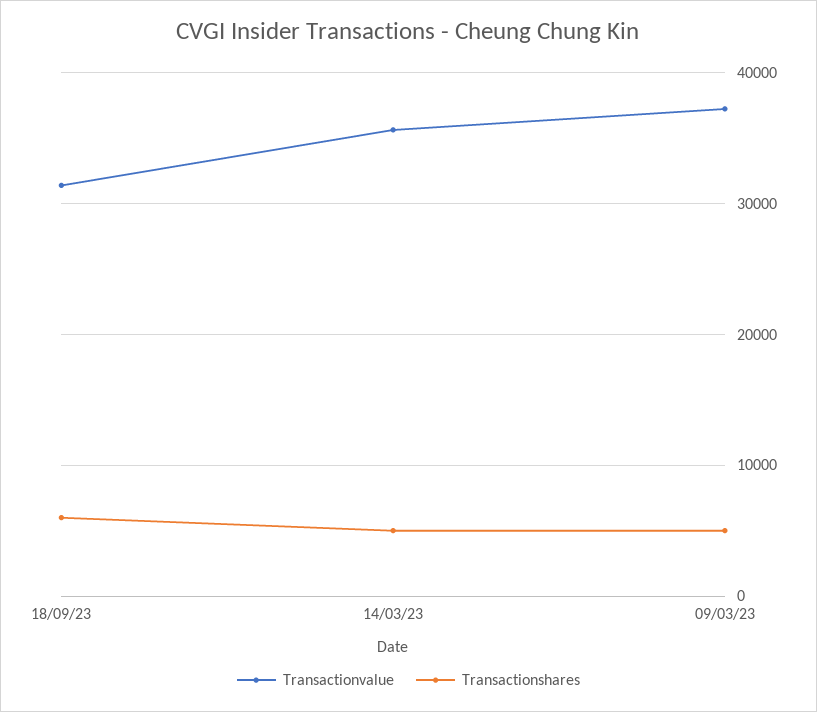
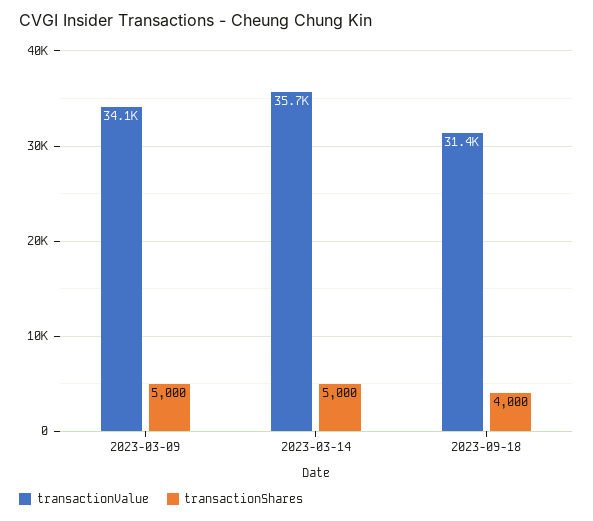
Transactionshares, 18/09/23: 6000 -> 4000
Transactionvalue, 09/03/23: 37000 -> 34100

